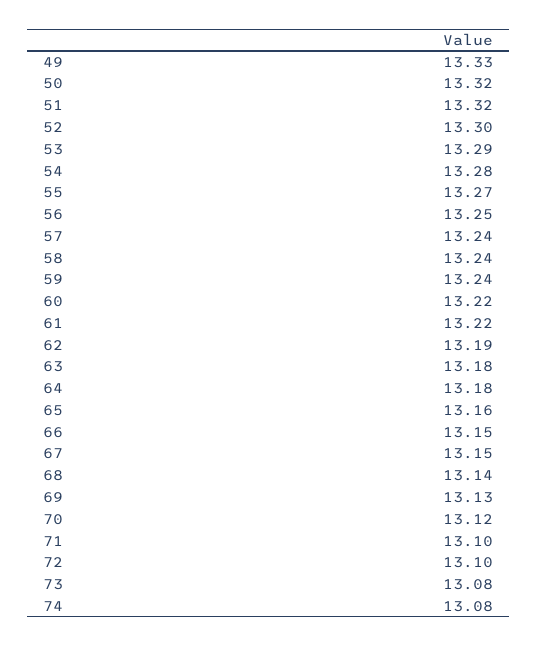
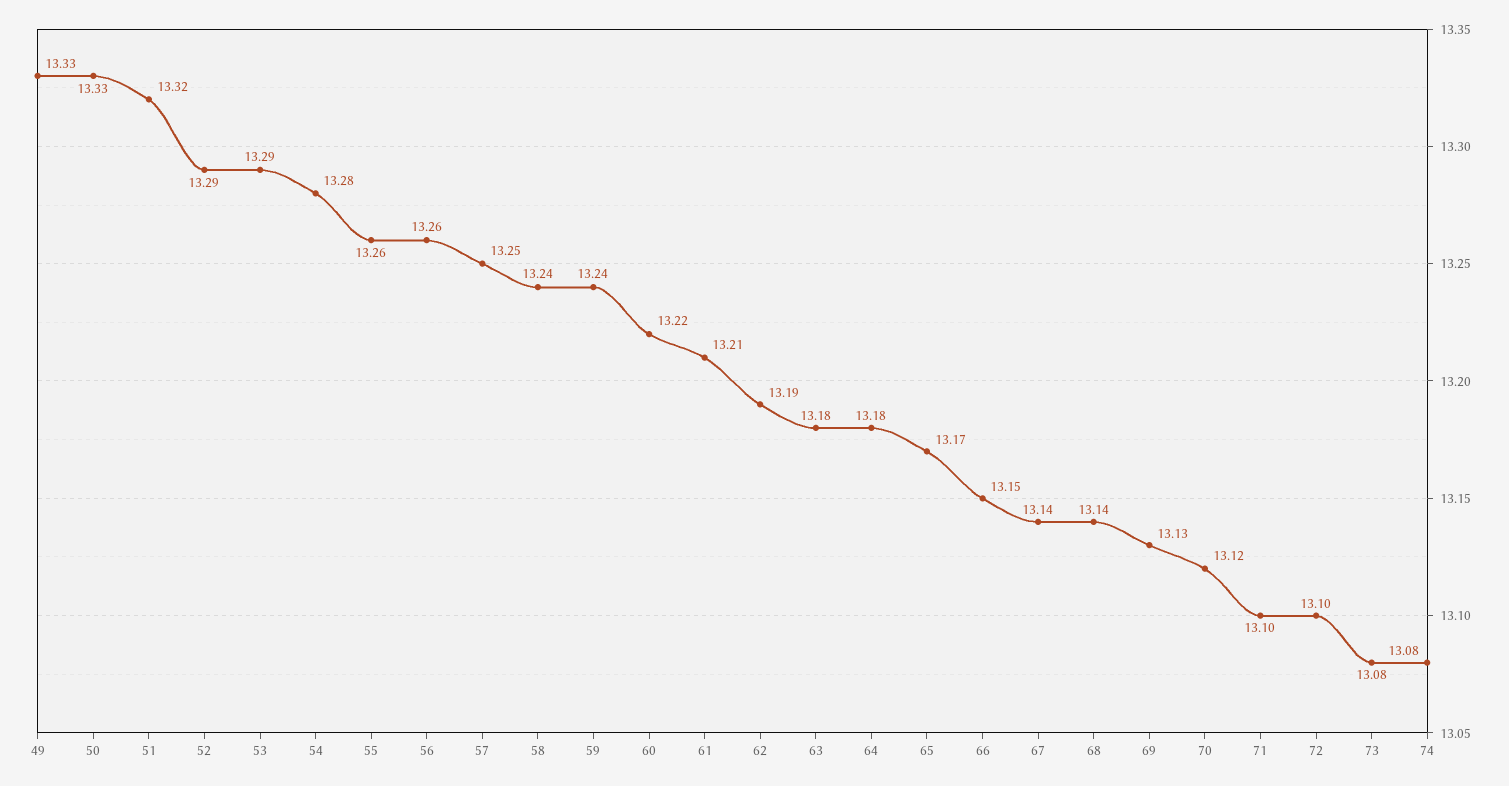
50: 13.32 -> 13.33
52: 13.3 -> 13.29
55: 13.27 -> 13.26
56: 13.25 -> 13.26
57: 13.24 -> 13.25
61: 13.22 -> 13.21
65: 13.16 -> 13.17
67: 13.15 -> 13.14

